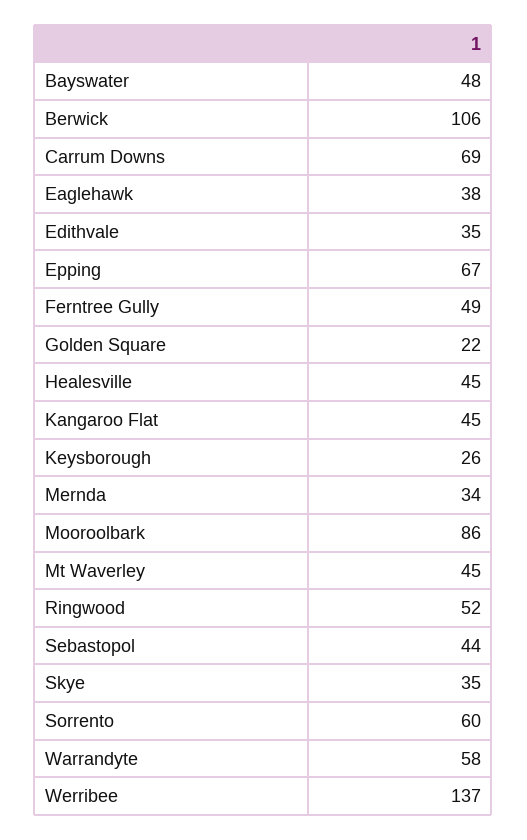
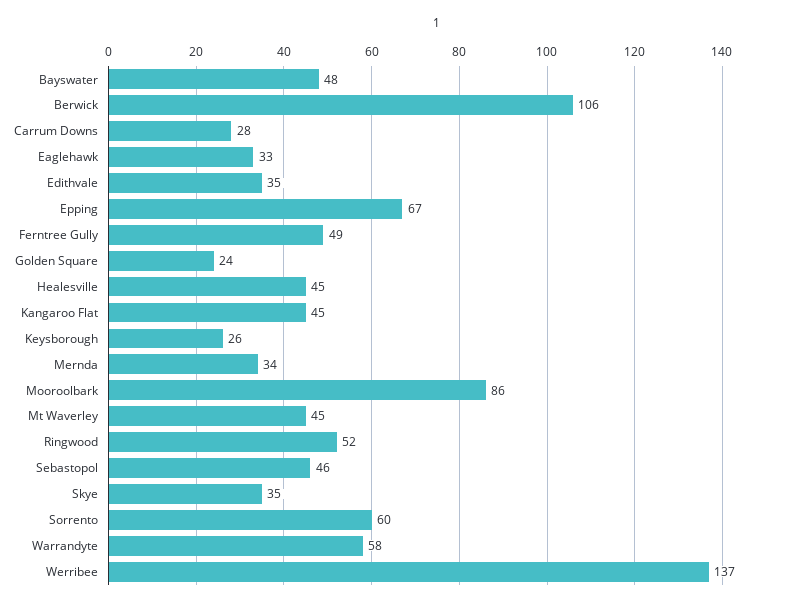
Carrum Downs: 69 -> 28
Eaglehawk: 38 -> 33
Golden Square: 22 -> 24
Sebastopol: 44 -> 46

